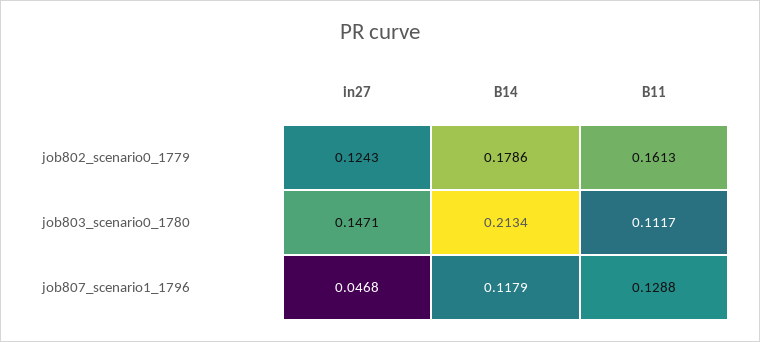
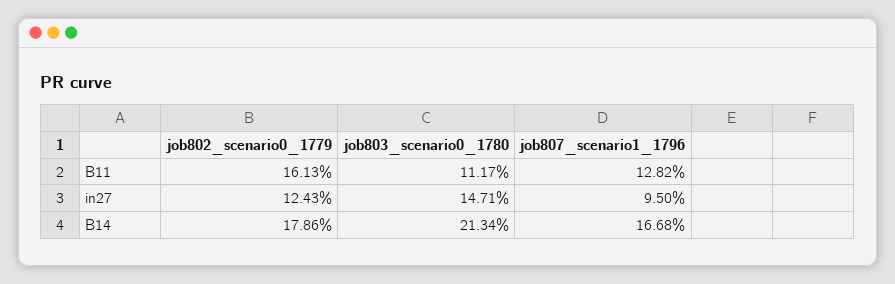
in27, job807_scenario1_1796: 0.0468 -> 0.095
B14, job807_scenario1_1796: 0.1179 -> 0.1668
B11, job807_scenario1_1796: 0.1288 -> 0.1282

